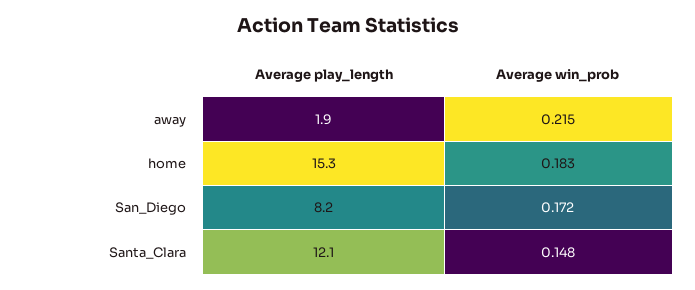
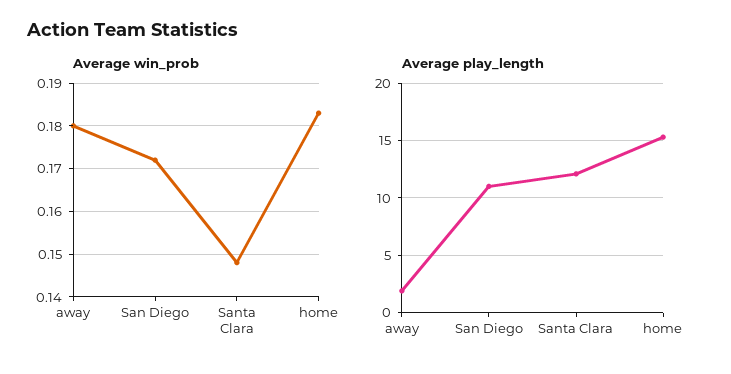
Average win_prob, away: 0.215 -> 0.18
Average play_length, San_Diego: 8.2 -> 11

